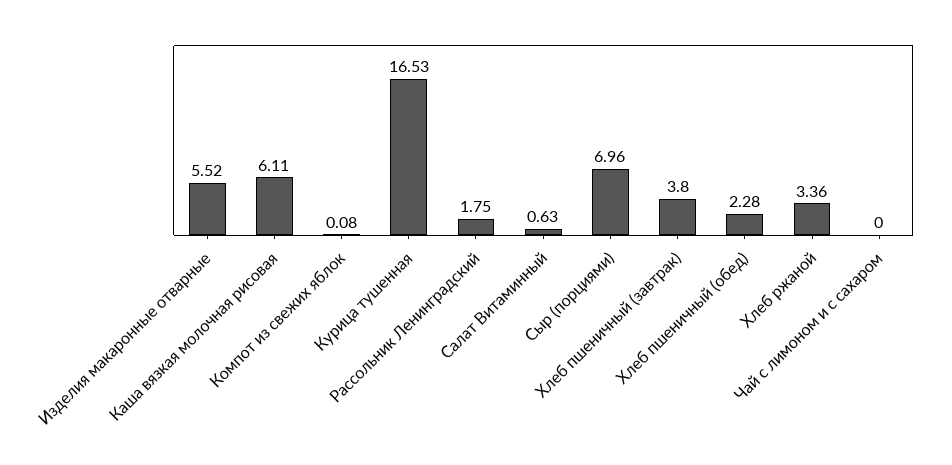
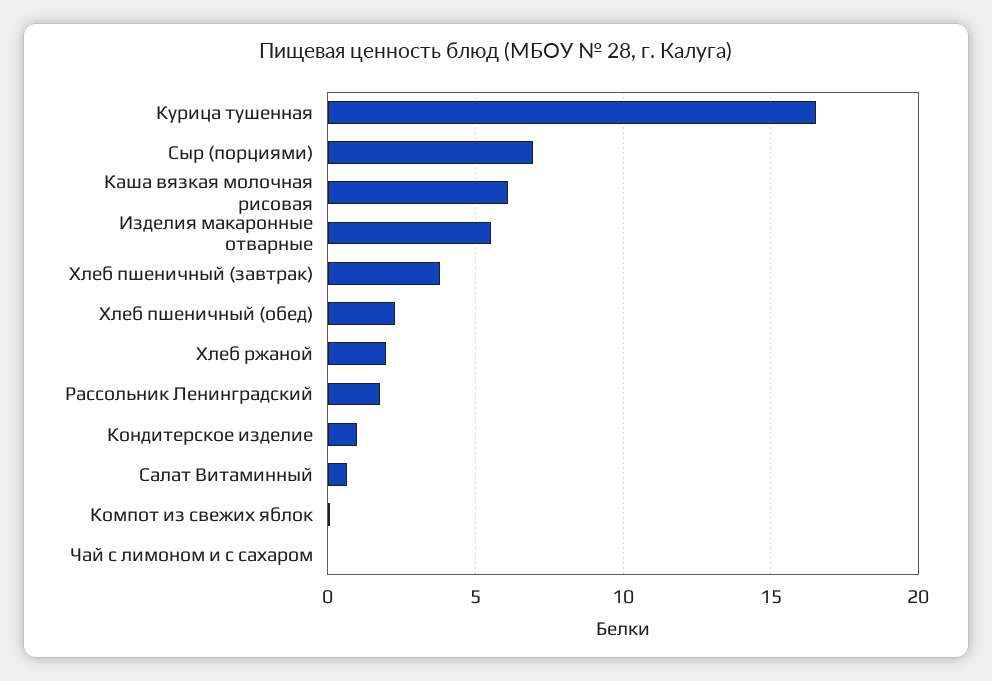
Хлеб ржаной: 3.36 -> 2
Кондитерское изделие: none -> 1

